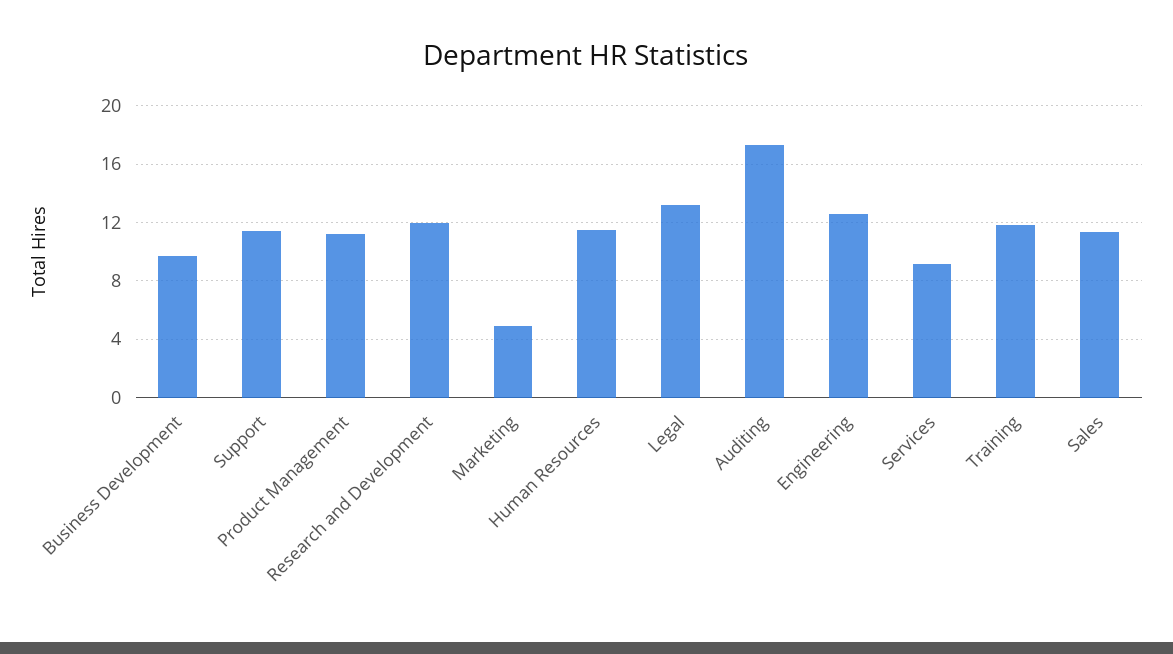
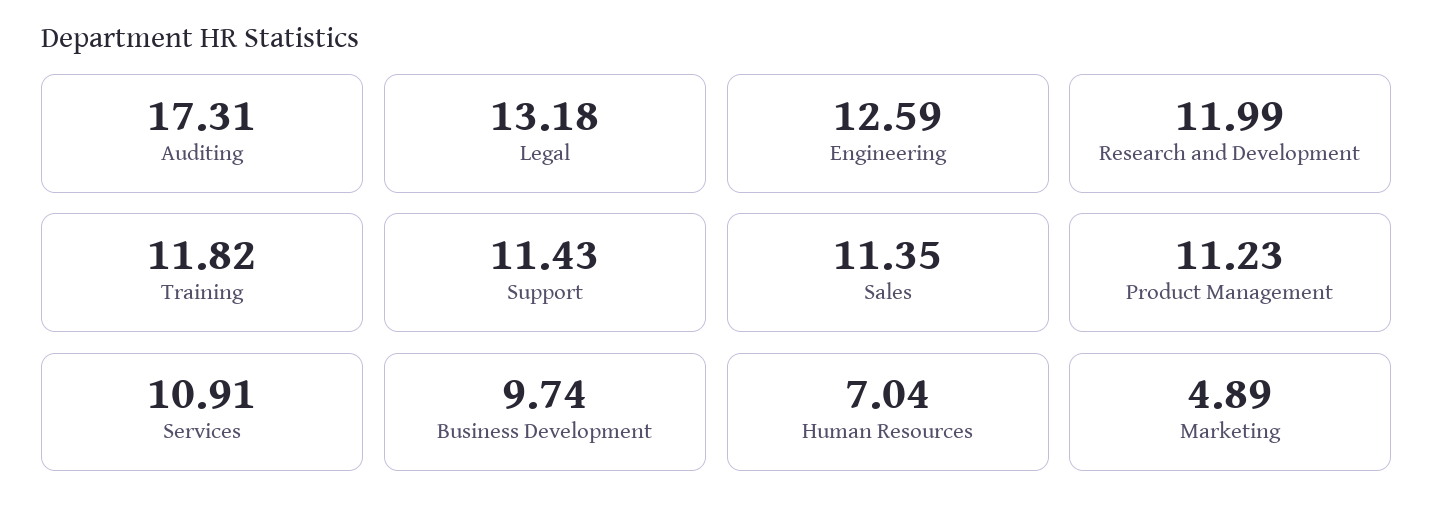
Human Resources: 11.5 -> 7.04
Services: 9 -> 10.91

